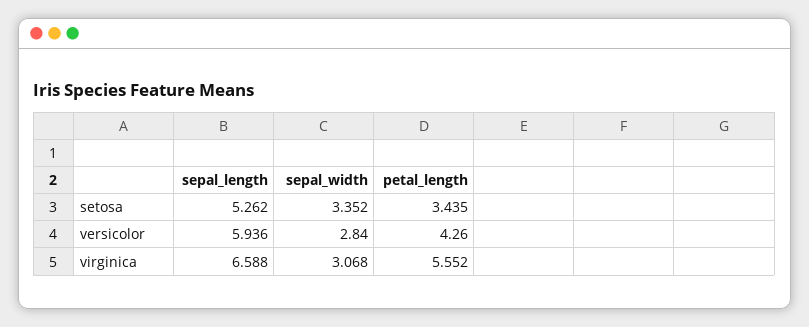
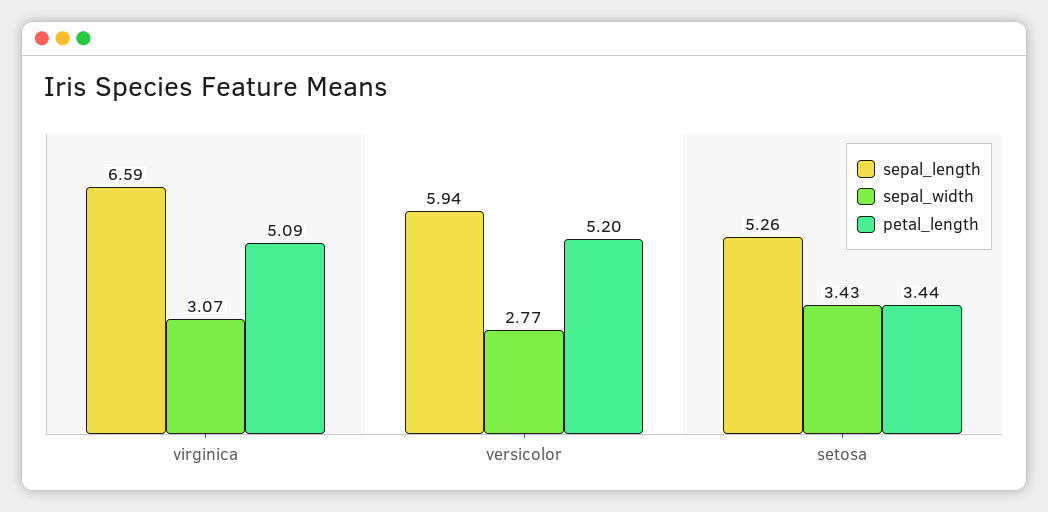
sepal_width, setosa: 3.352 -> 3.43
sepal_width, versicolor: 2.84 -> 2.77
petal_length, versicolor: 4.26 -> 5.2
petal_length, virginica: 5.552 -> 5.09

